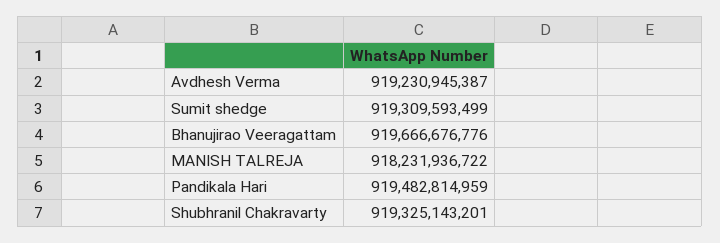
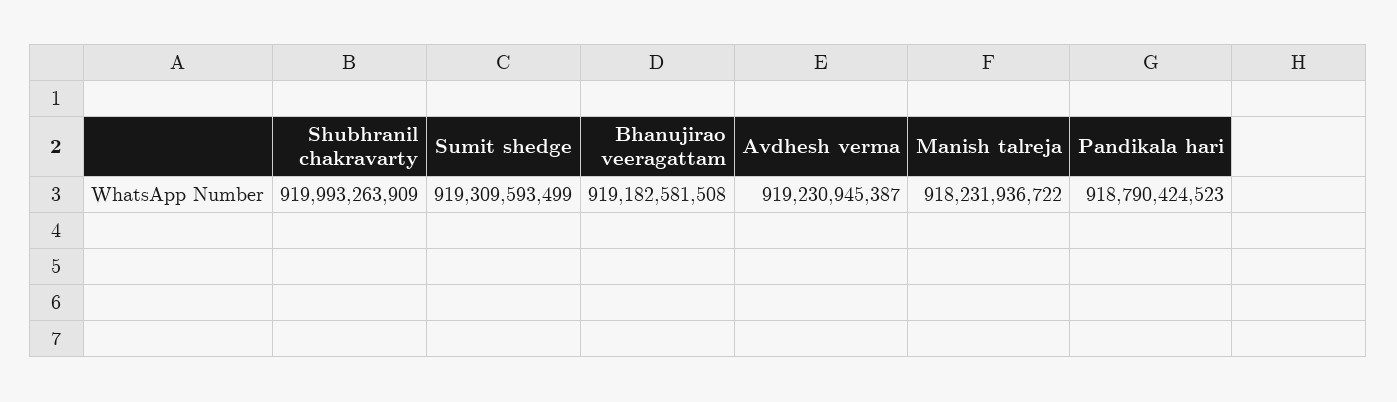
Bhanujirao Veeragattam: 919666676776 -> 919182581508
Pandikala Hari: 919482814959 -> 918790424523
Shubhranil Chakravarty: 919325143201 -> 919993263909

